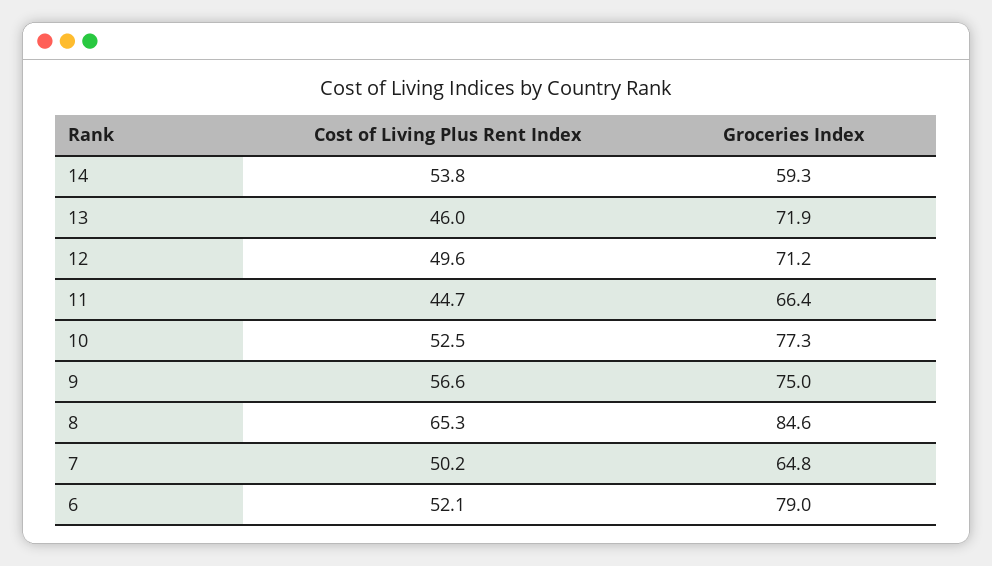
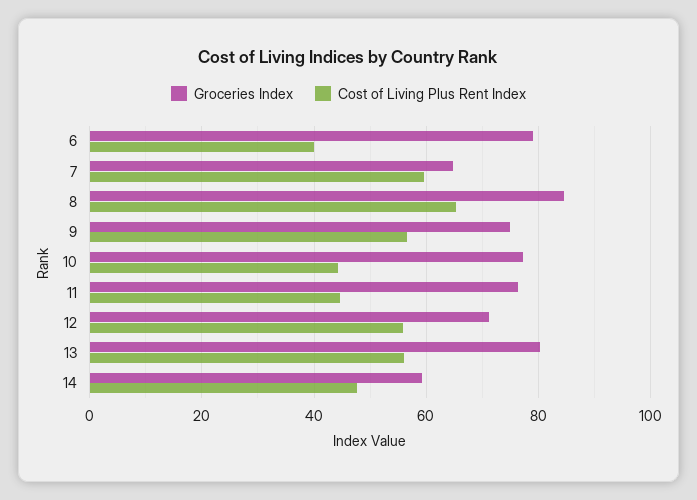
Cost of Living Plus Rent Index, 14: 53.8 -> 48
Cost of Living Plus Rent Index, 13: 46 -> 56
Groceries Index, 13: 71.9 -> 80
Cost of Living Plus Rent Index, 12: 49.6 -> 56
Groceries Index, 11: 66.4 -> 76
Cost of Living Plus Rent Index, 10: 52.5 -> 44
Cost of Living Plus Rent Index, 7: 50.2 -> 60
Cost of Living Plus Rent Index, 6: 52.1 -> 40

